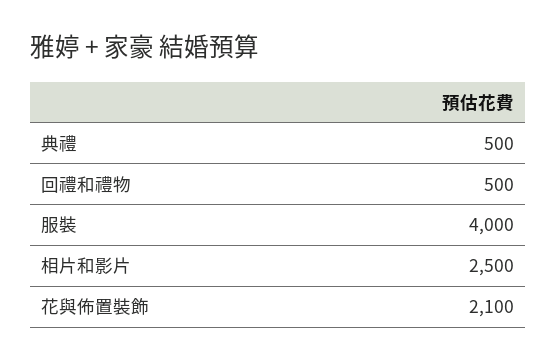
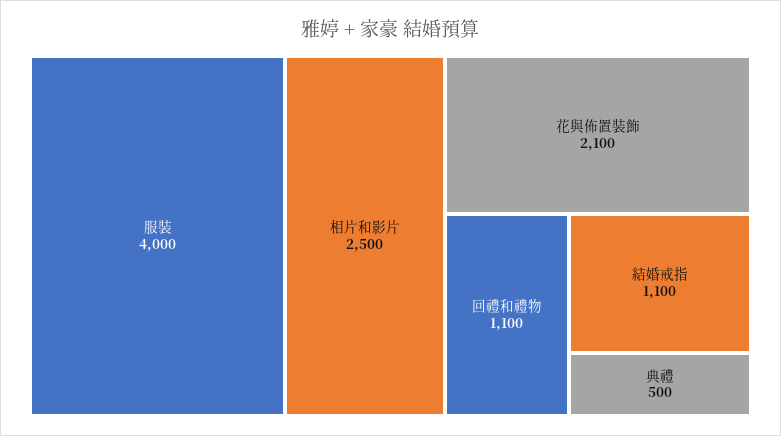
回禮和禮物: 500 -> 1100
結婚戒指: none -> 1100

